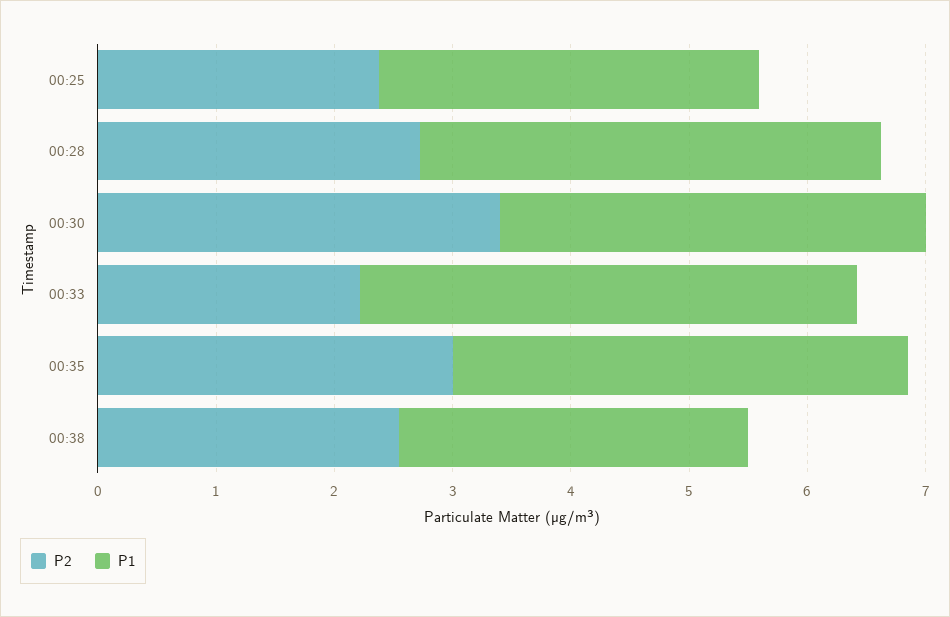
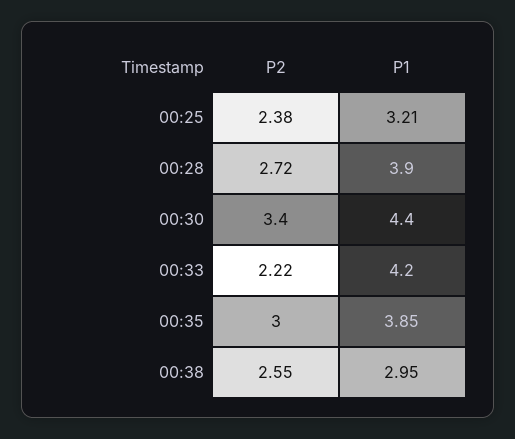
P1, 00:30: 3.6 -> 4.4

